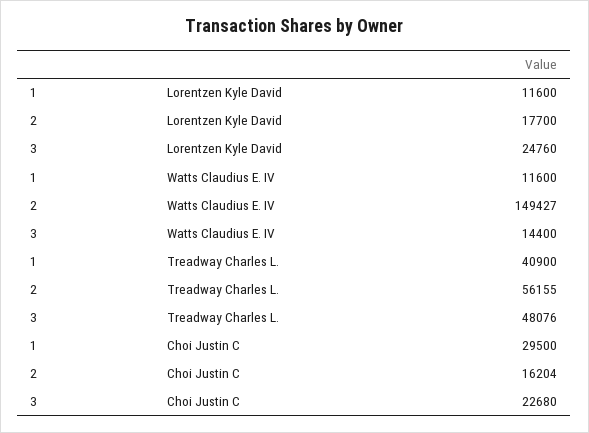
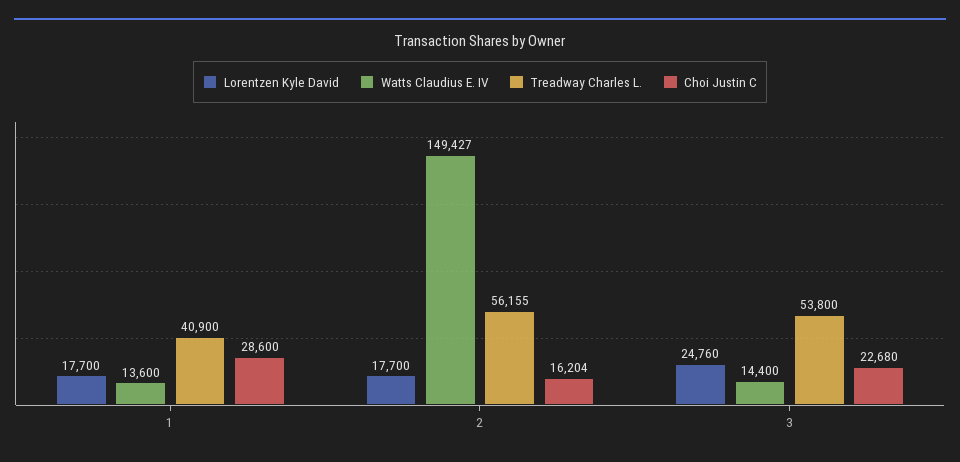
Lorentzen Kyle David, 1: 11600 -> 17700
Watts Claudius E. IV, 1: 11600 -> 13600
Treadway Charles L., 3: 48076 -> 53800
Choi Justin C, 1: 29500 -> 28600

